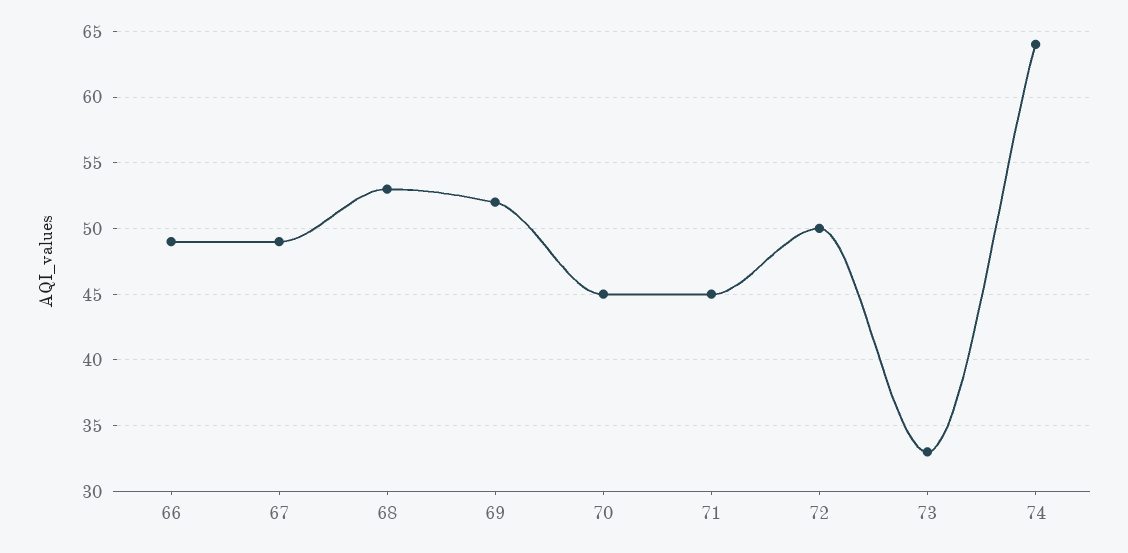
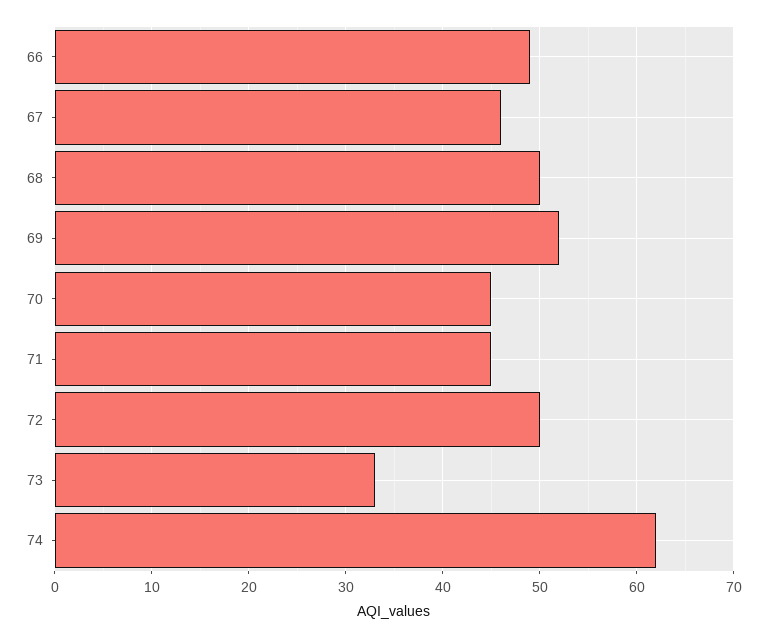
67: 49 -> 46
68: 53 -> 50
74: 64 -> 62

